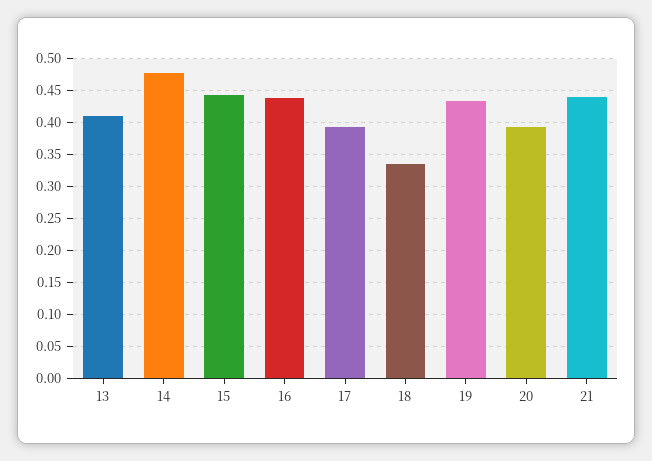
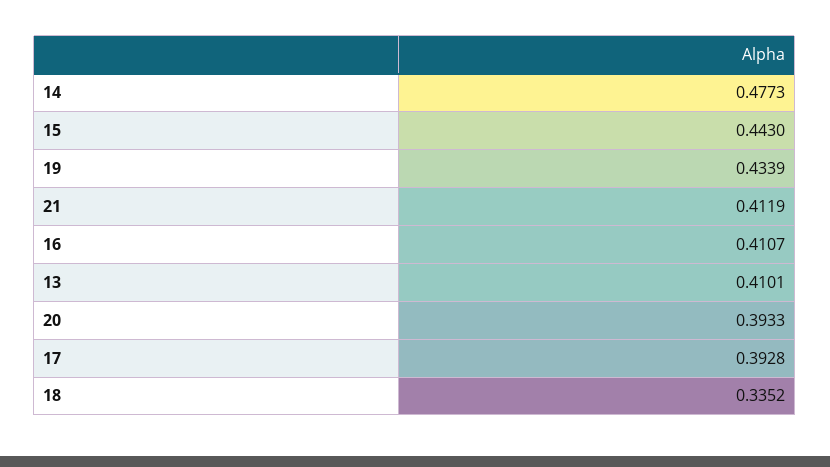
16: 0.44 -> 0.4107
21: 0.44 -> 0.4119

